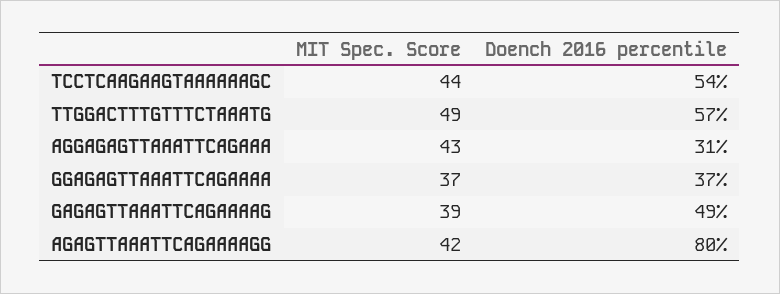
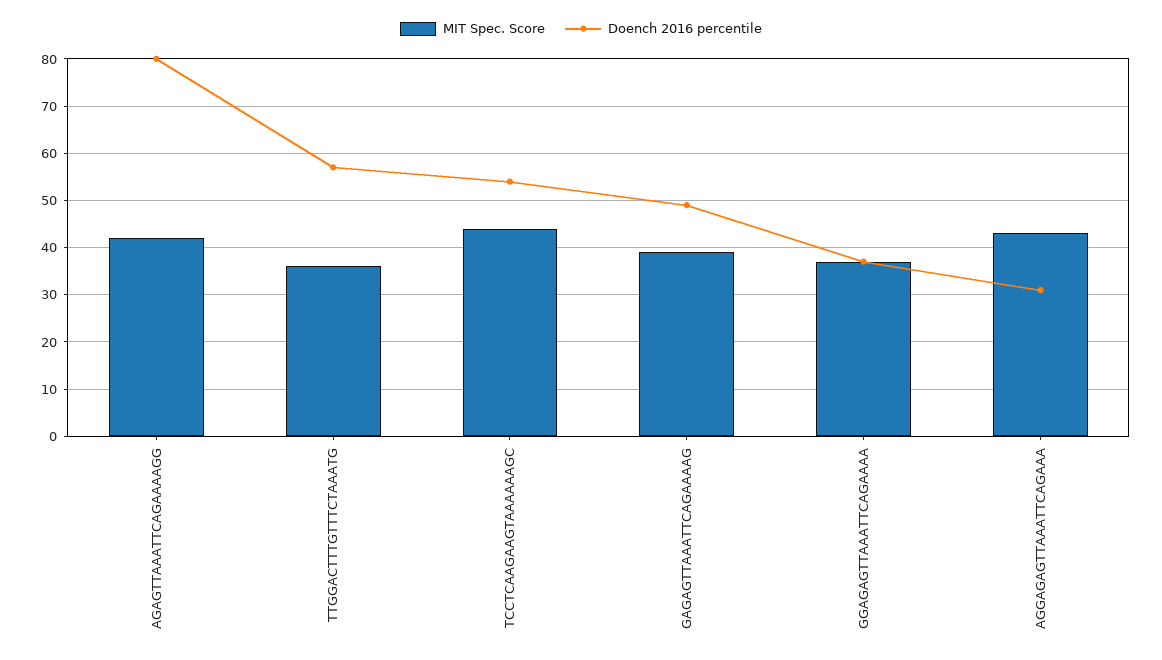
MIT Spec. Score, TTGGACTTTGTTTCTAAATG: 49 -> 35

